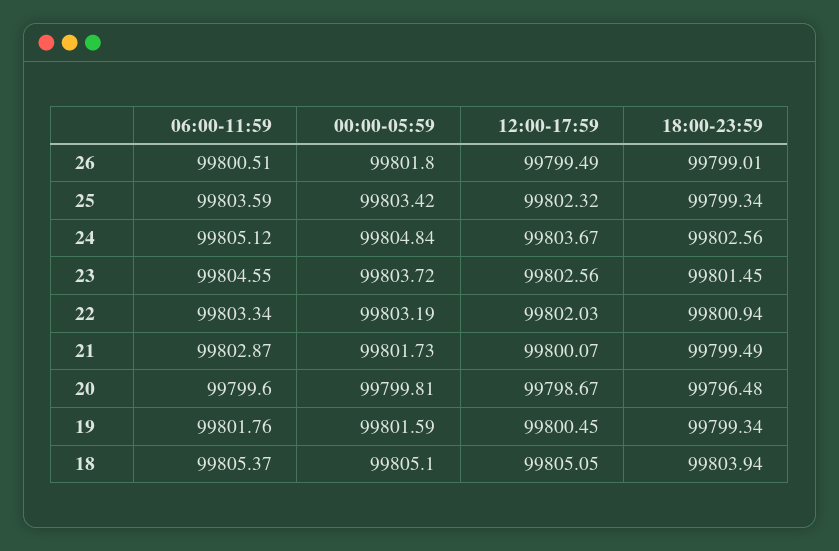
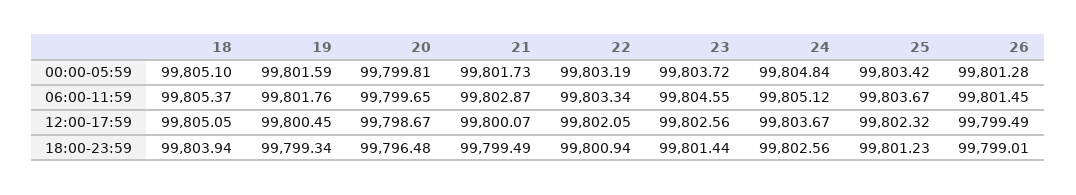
06:00-11:59, 26: 99800.51 -> 99801.45
00:00-05:59, 26: 99801.8 -> 99801.28
06:00-11:59, 25: 99803.59 -> 99803.67
18:00-23:59, 25: 99799.34 -> 99801.23
18:00-23:59, 23: 99801.45 -> 99801.44
12:00-17:59, 22: 99802.03 -> 99802.05
06:00-11:59, 20: 99799.6 -> 99799.65

